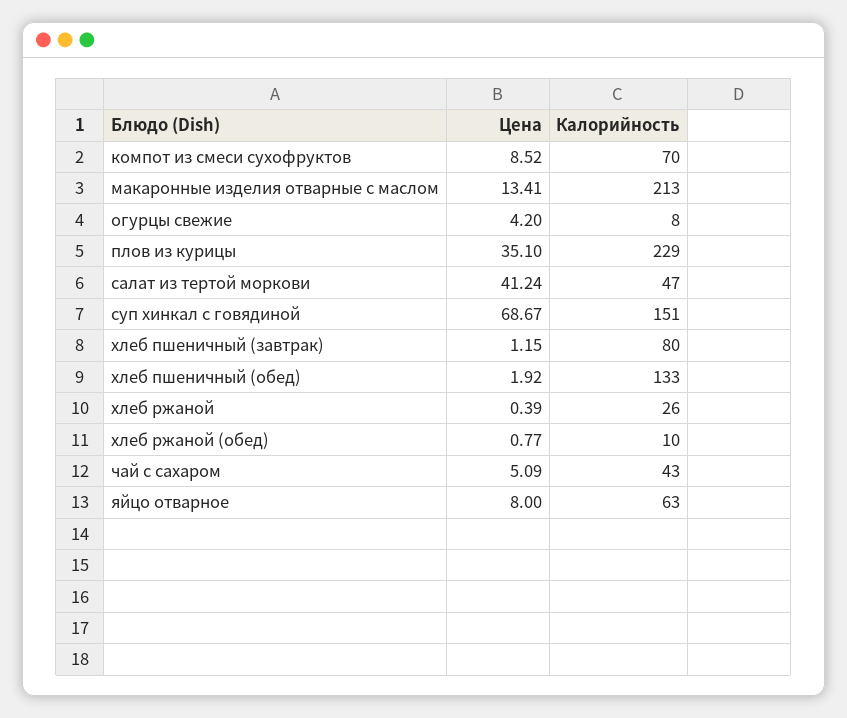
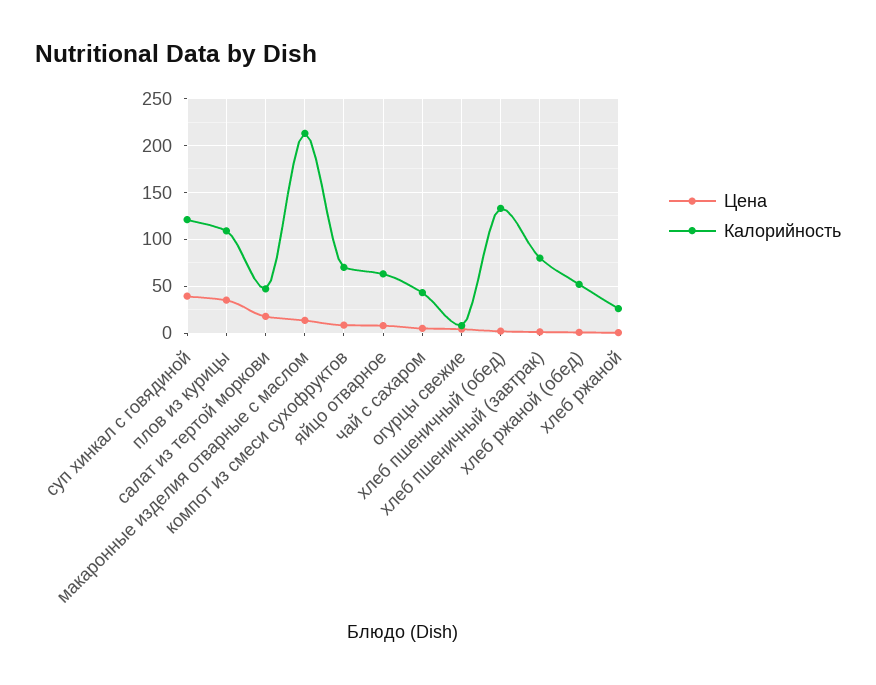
Калорийность, плов из курицы: 229 -> 110
Цена, салат из тертой моркови: 41.24 -> 20
Цена, суп хинкал с говядиной: 68.67 -> 40
Калорийность, суп хинкал с говядиной: 151 -> 120
Калорийность, хлеб ржаной (обед): 10 -> 50

